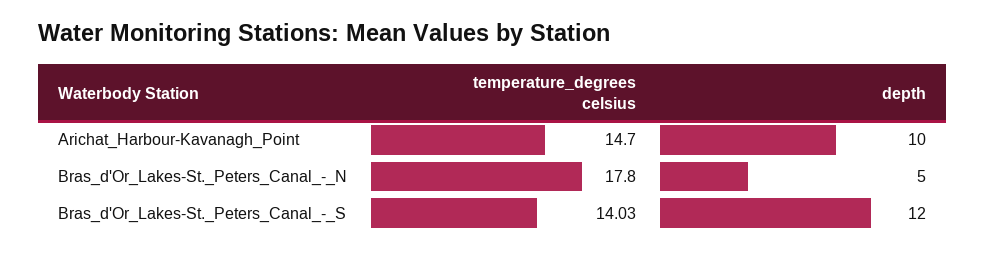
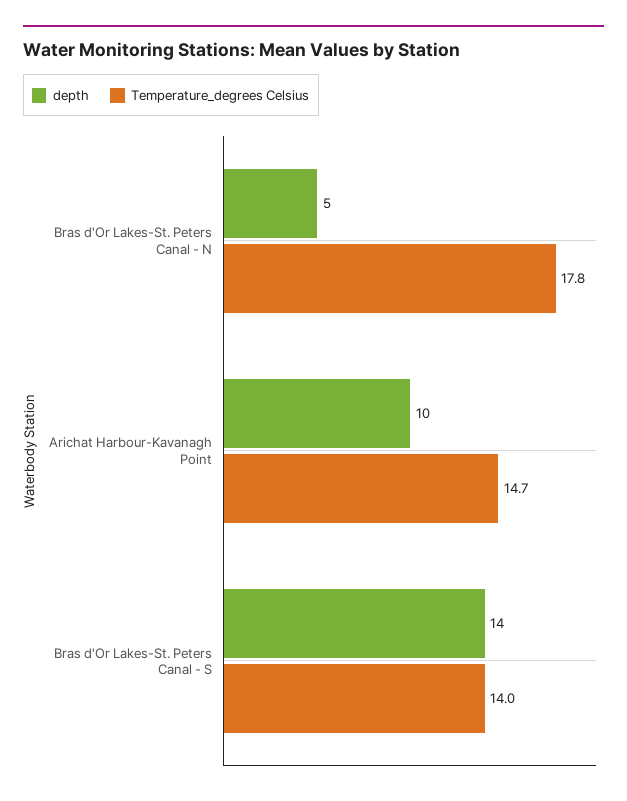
depth, Bras_d'Or_Lakes-St._Peters_Canal_-_S: 12 -> 14

